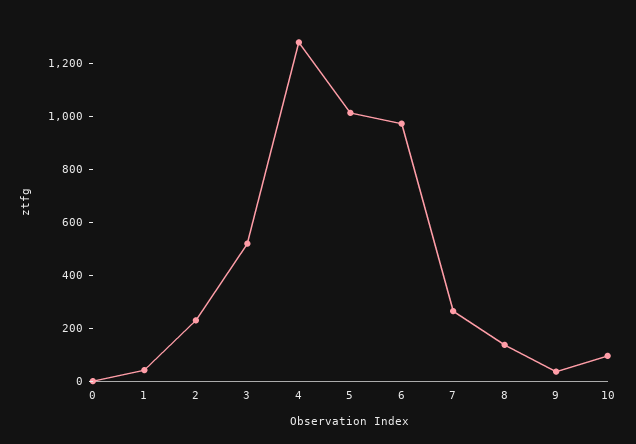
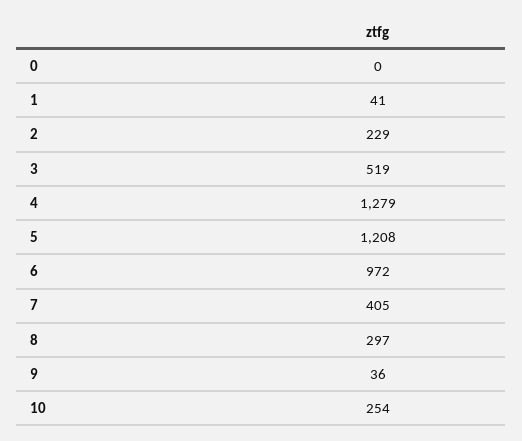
5: 1000 -> 1208
7: 250 -> 405
8: 150 -> 297
10: 100 -> 254

